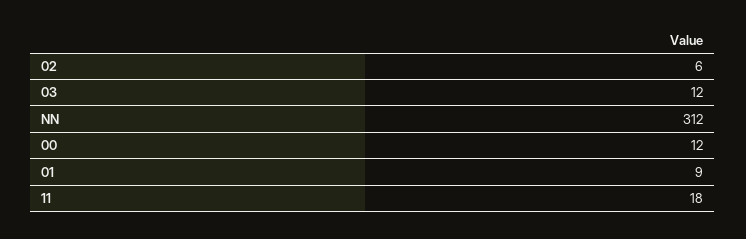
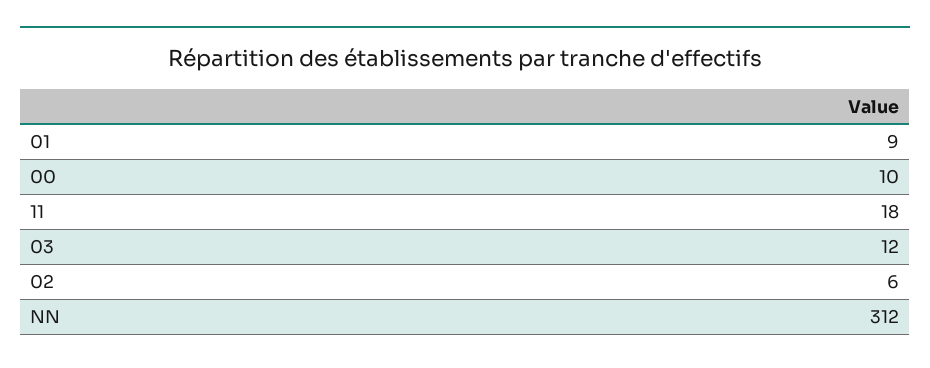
00: 12 -> 10

